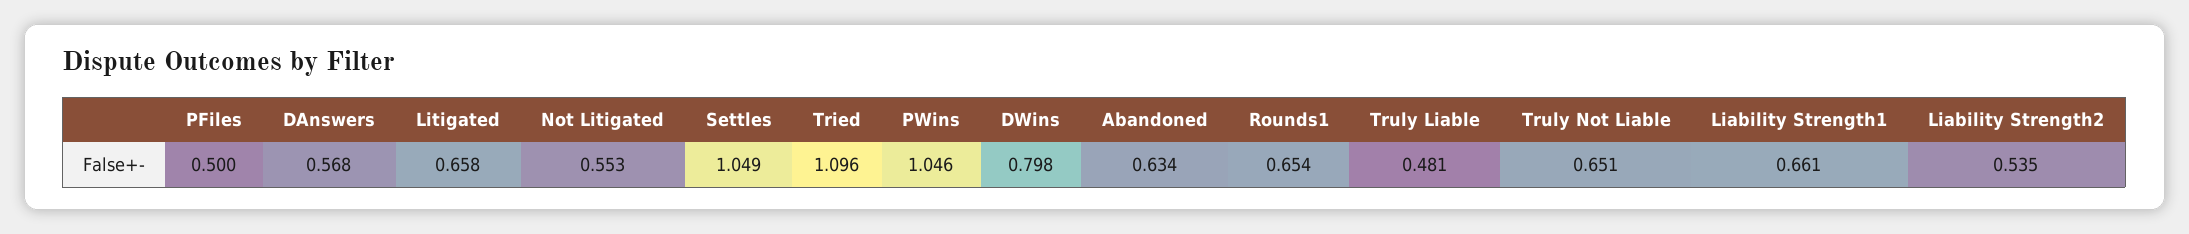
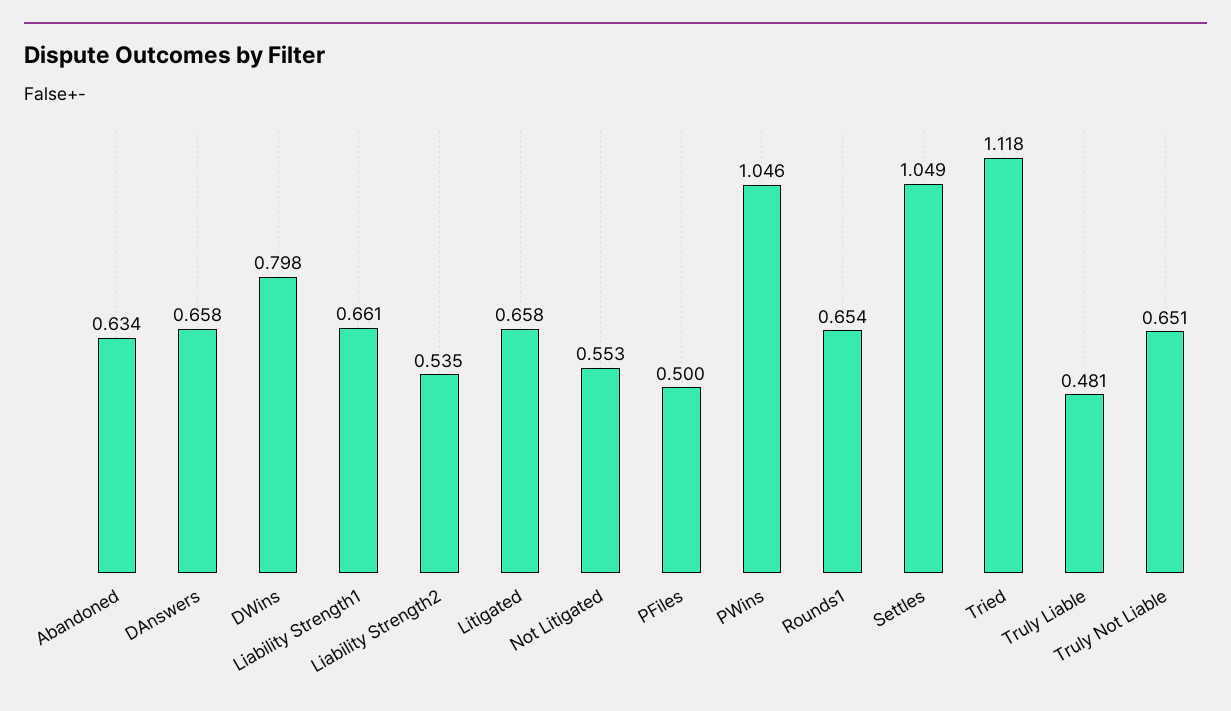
DAnswers: 0.568 -> 0.658
Tried: 1.096 -> 1.118

